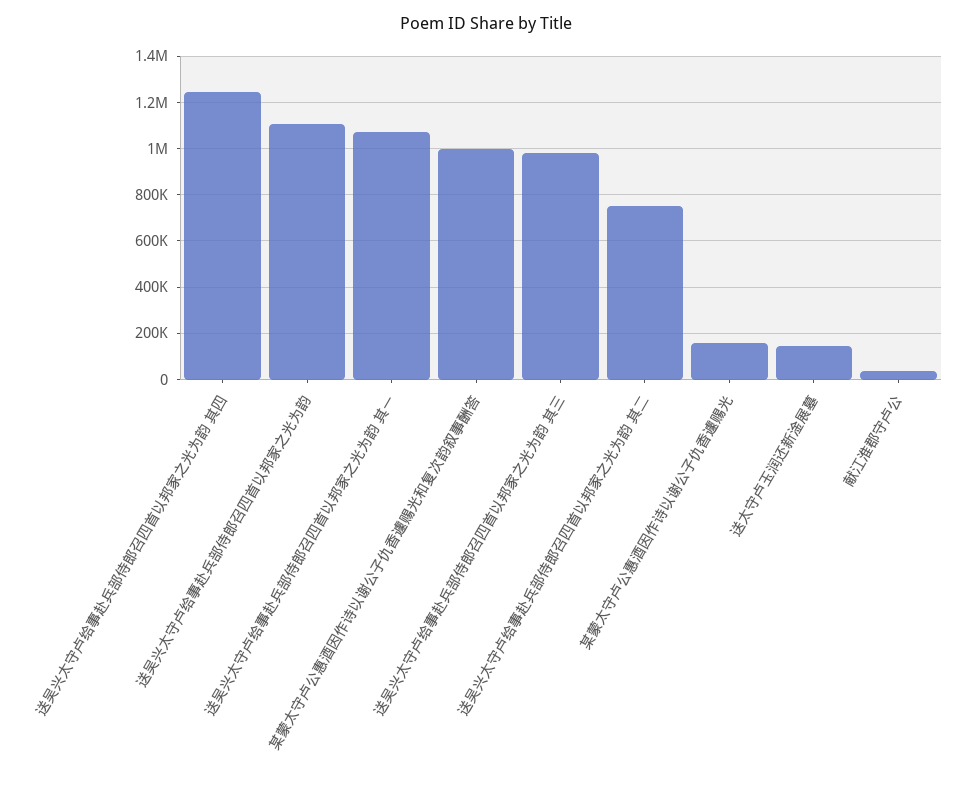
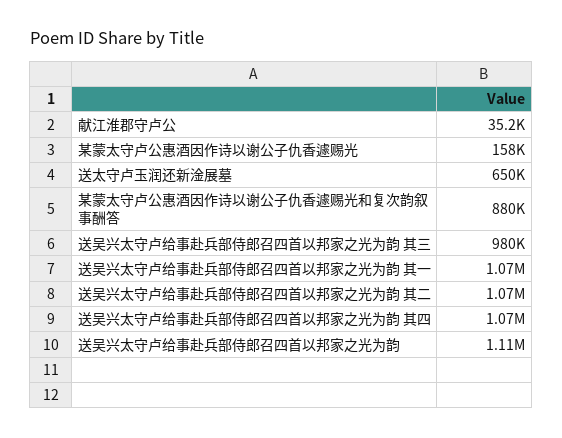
送吴兴太守卢给事赴兵部侍郎召四首以邦家之光为韵 其四: 1250000 -> 1070000
某蒙太守卢公惠酒因作诗以谢公子仇香遽赐光和复次韵叙事酬答: 1000000 -> 880000
送吴兴太守卢给事赴兵部侍郎召四首以邦家之光为韵 其二: 750000 -> 1070000
送太守卢玉润还新淦展墓: 150000 -> 650000

